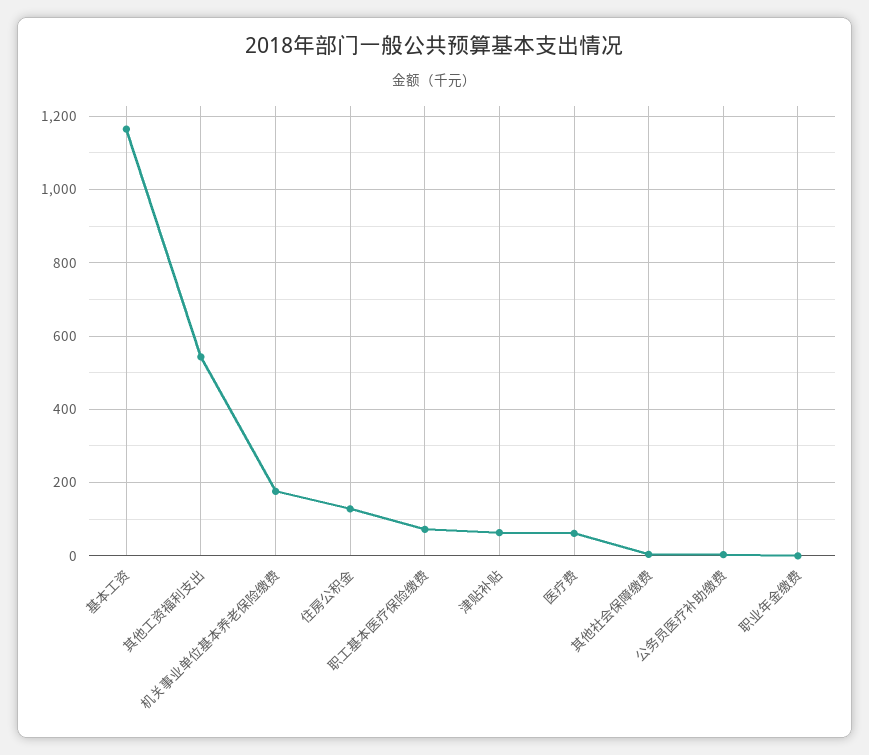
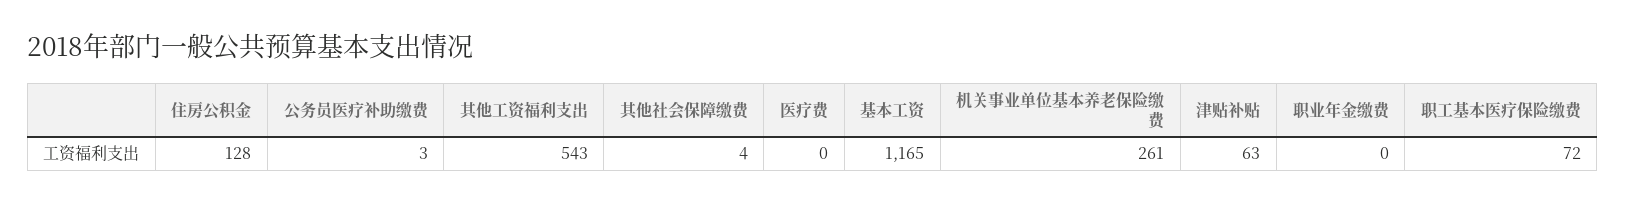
机关事业单位基本养老保险缴费: 180 -> 261
医疗费: 60 -> 0

